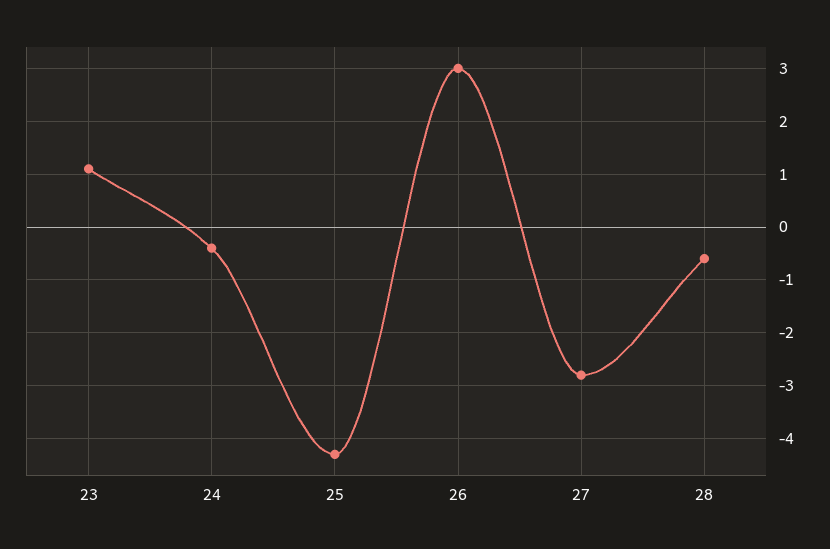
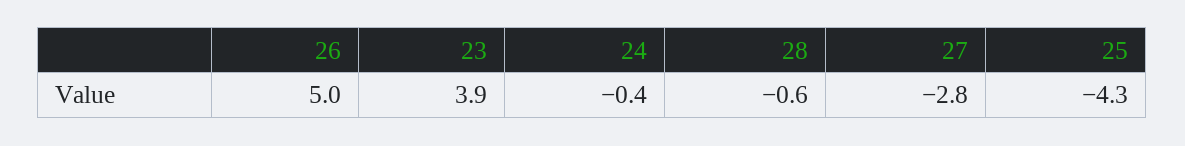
23: 1 -> 3.9
26: 3 -> 5

